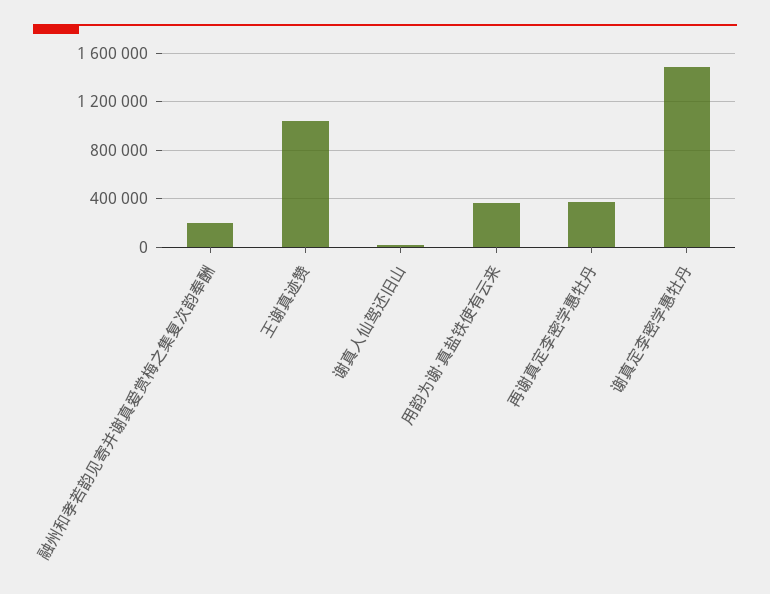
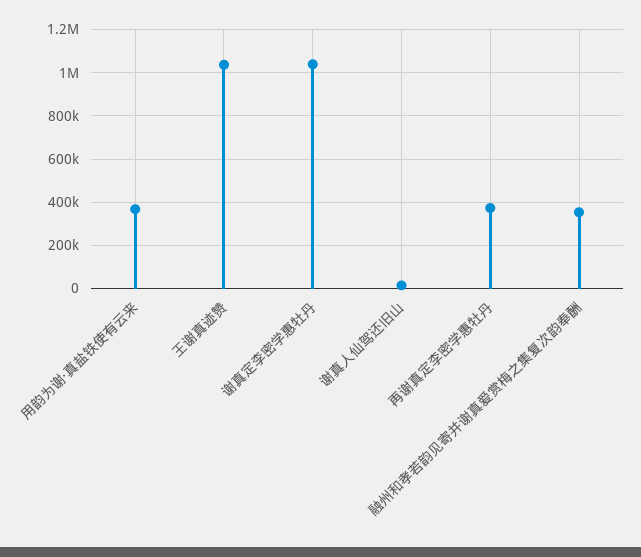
融州和孝若韵见寄并谢真爱赏梅之集复次韵奉酬: 200000 -> 350000
谢真定李密学惠牡丹: 1500000 -> 1050000

